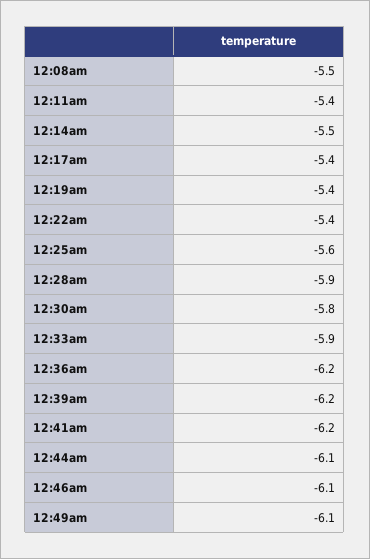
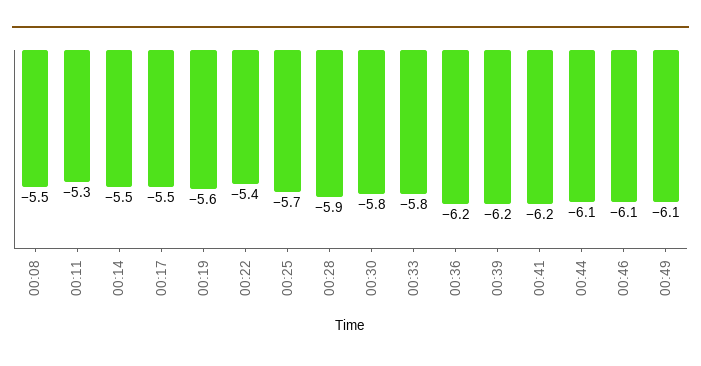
12:11am: -5.4 -> -5.3
12:17am: -5.4 -> -5.5
12:19am: -5.4 -> -5.6
12:25am: -5.6 -> -5.7
12:33am: -5.9 -> -5.8

